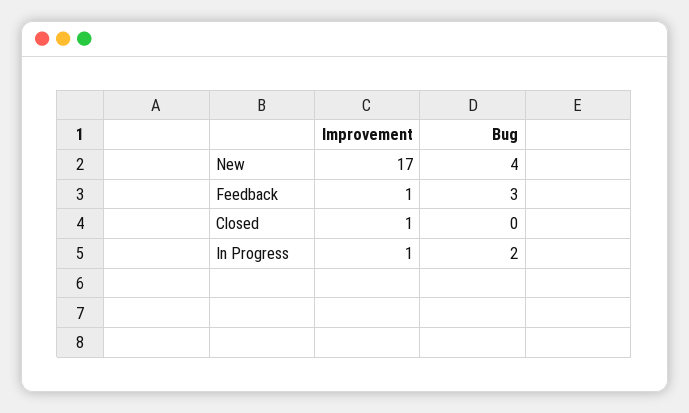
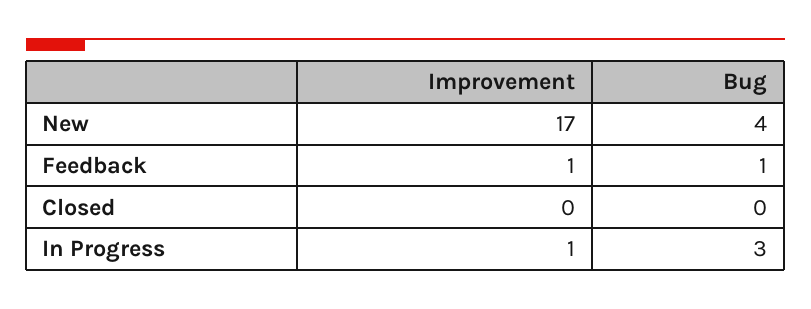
Bug, Feedback: 3 -> 1
Improvement, Closed: 1 -> 0
Bug, In Progress: 2 -> 3

